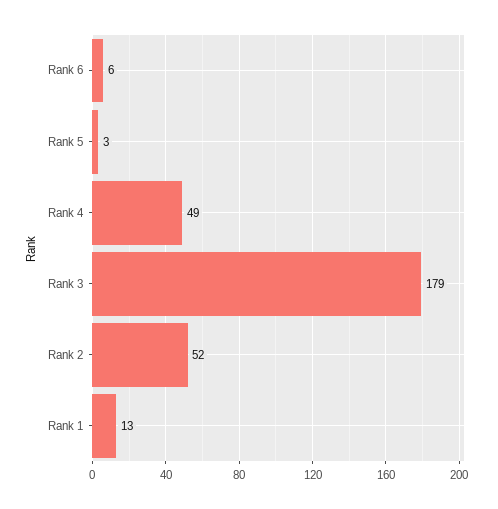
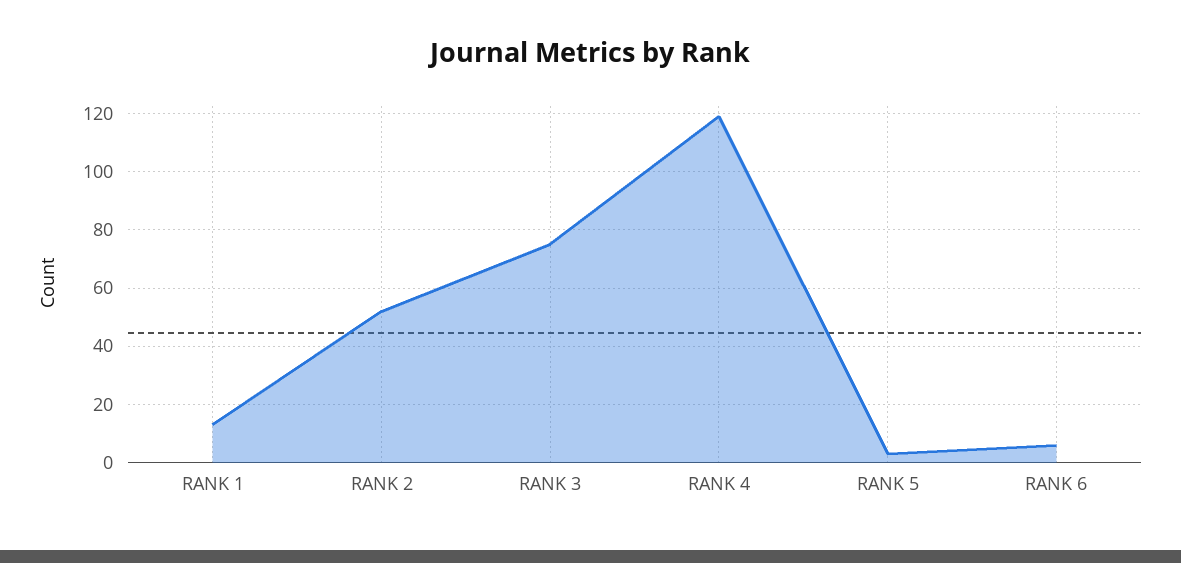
Rank 4: 49 -> 120
Rank 3: 179 -> 75

